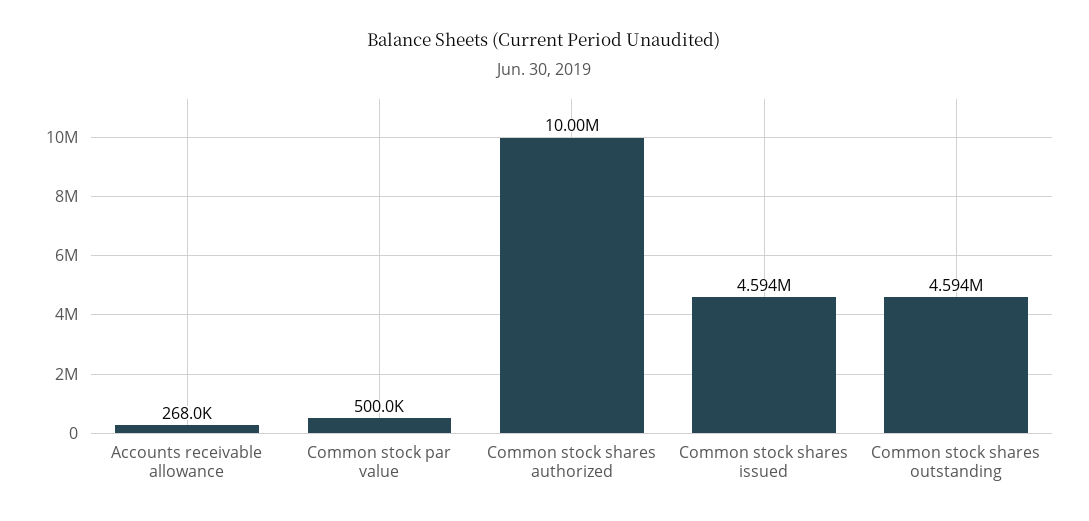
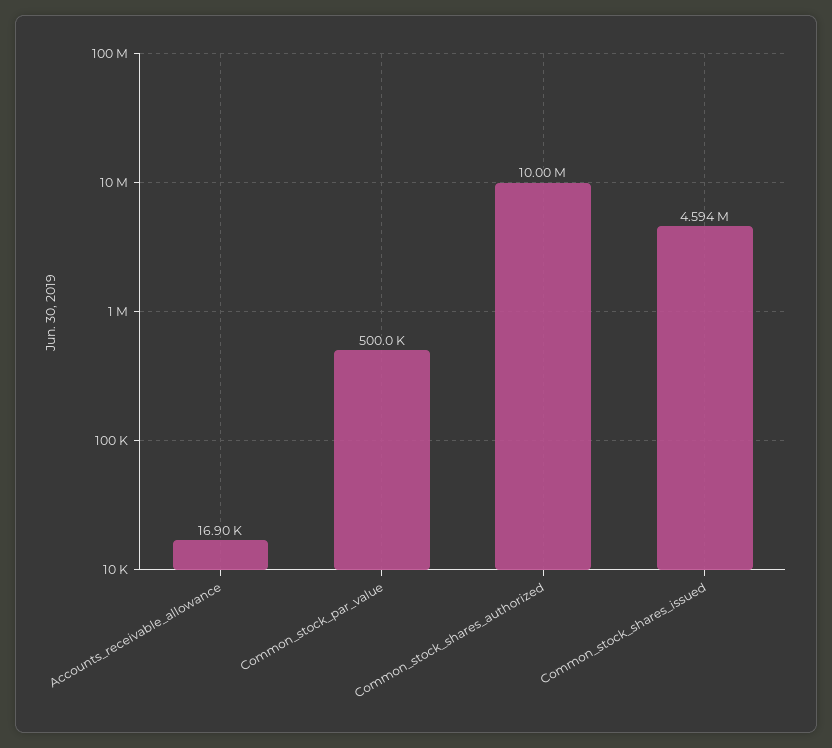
Accounts receivable allowance: 268000 -> 16900
Common stock shares outstanding: 4594000 -> none

